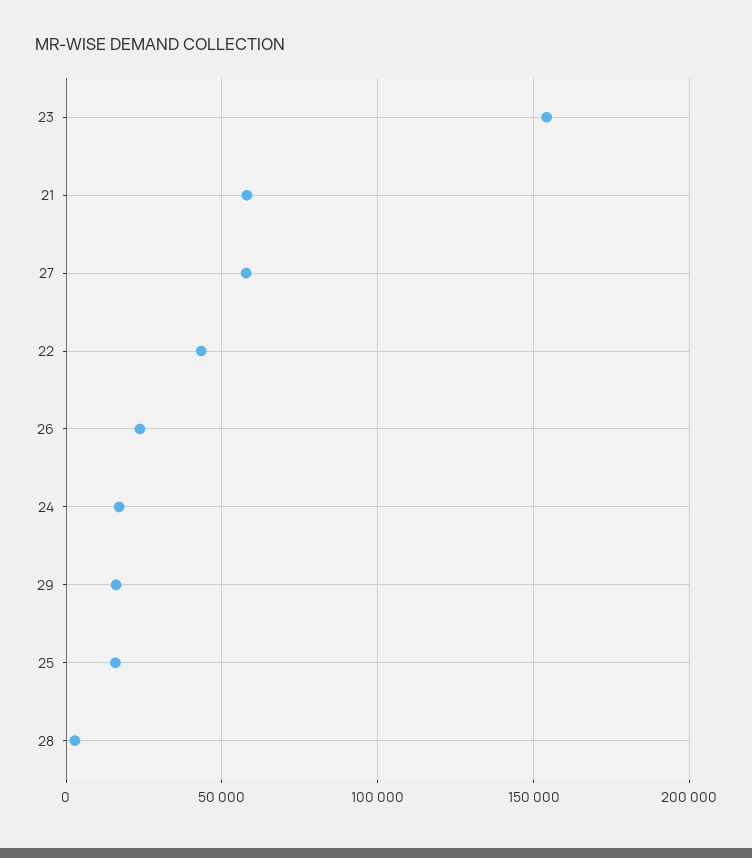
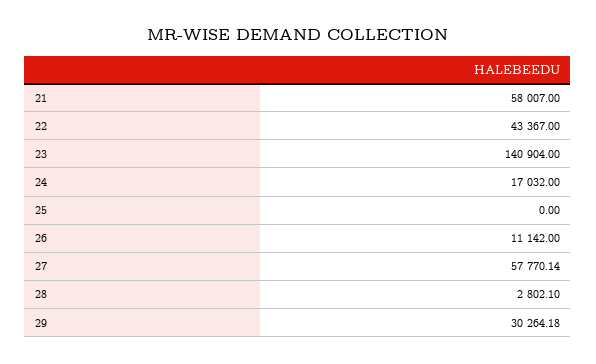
23: 155000 -> 140904
26: 25000 -> 11142
29: 15000 -> 30264.18
25: 15000 -> 0

